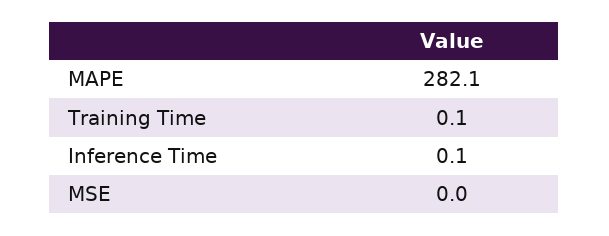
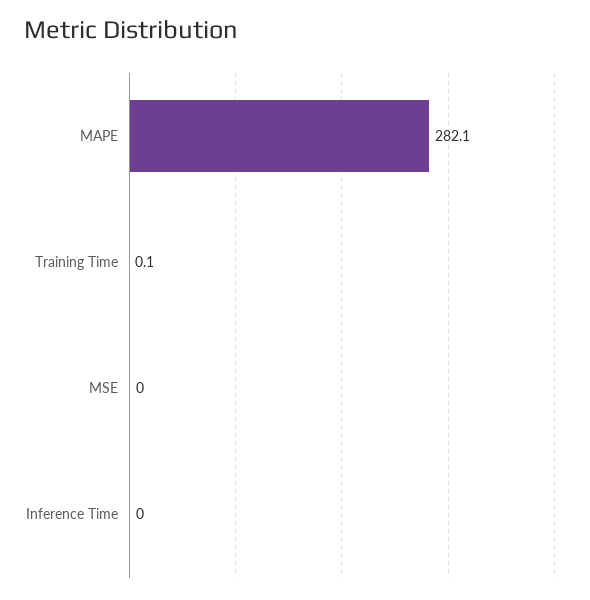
Inference Time: 0.1 -> 0

